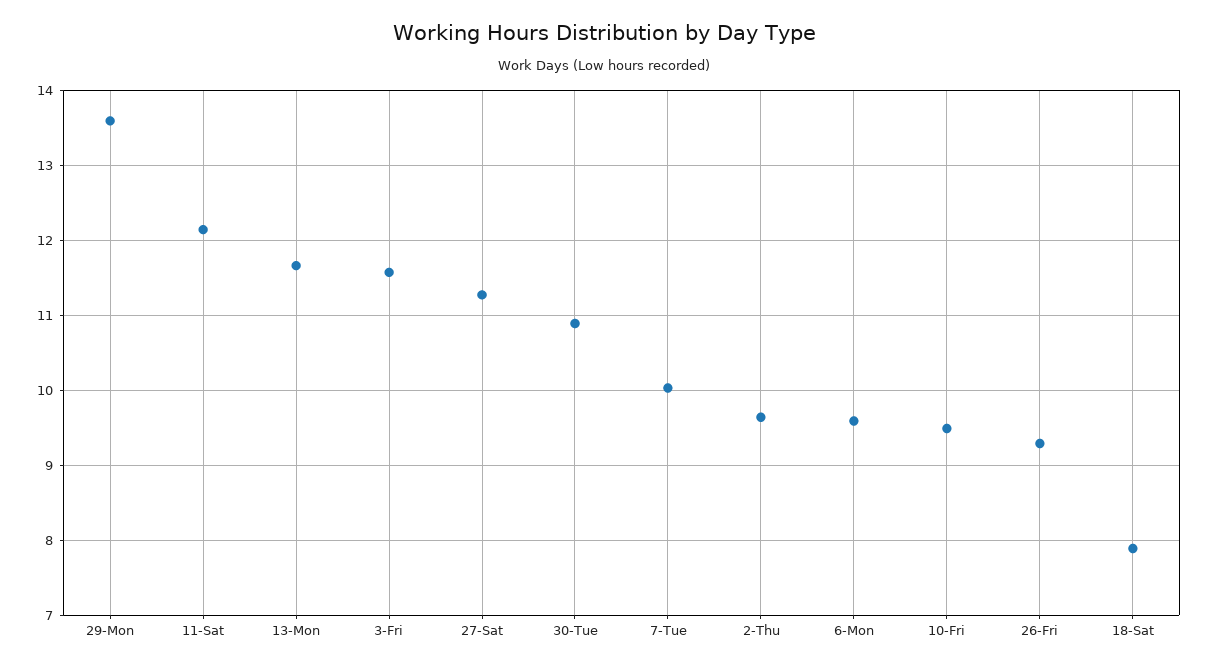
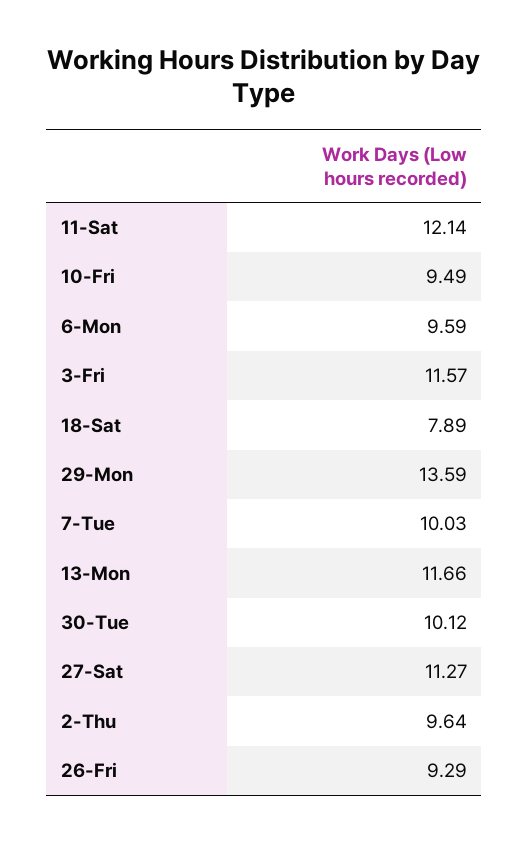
30-Tue: 10.9 -> 10.12

